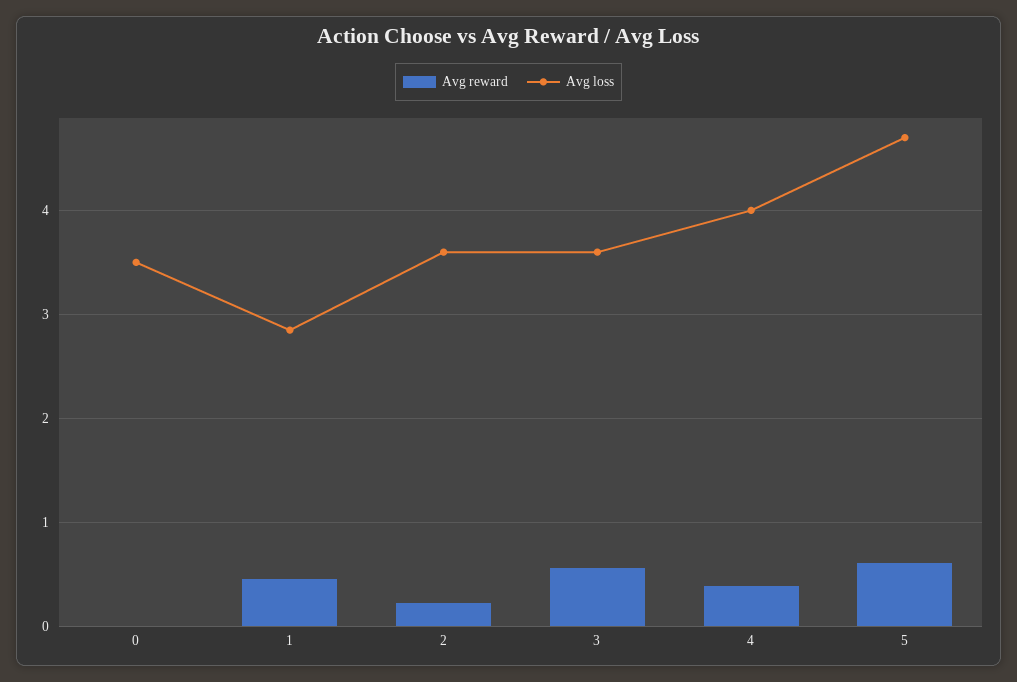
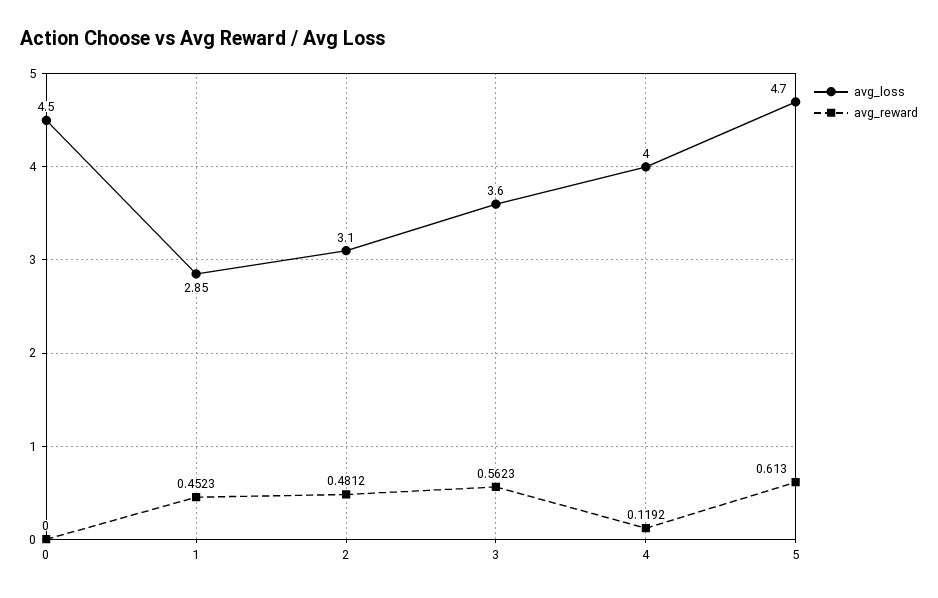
Avg loss, 0: 3.5 -> 4.5
Avg reward, 2: 0.2 -> 0.4812
Avg loss, 2: 3.6 -> 3.1
Avg reward, 4: 0.4 -> 0.1192

